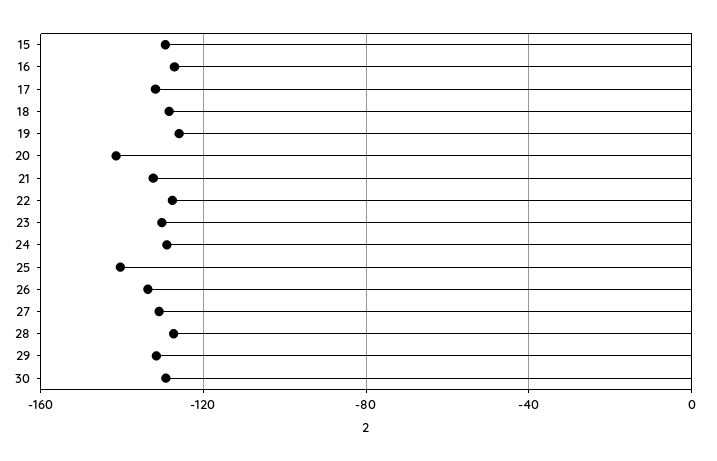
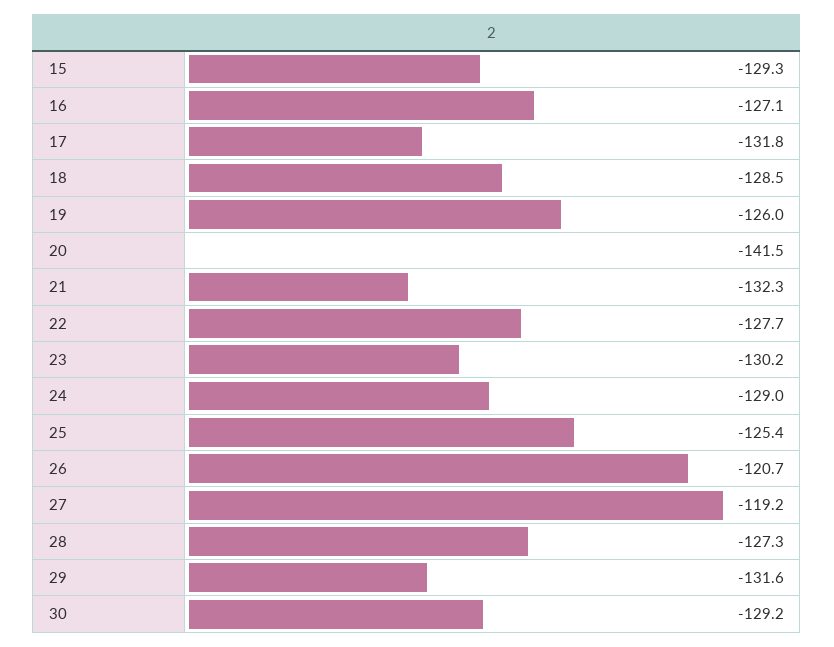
25: -140 -> -125.4
26: -135 -> -120.7
27: -130 -> -119.2

